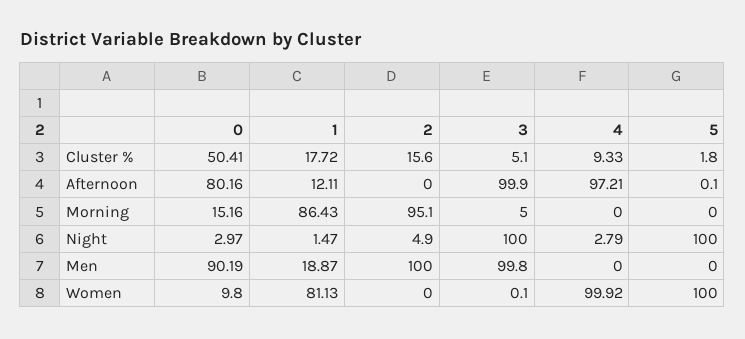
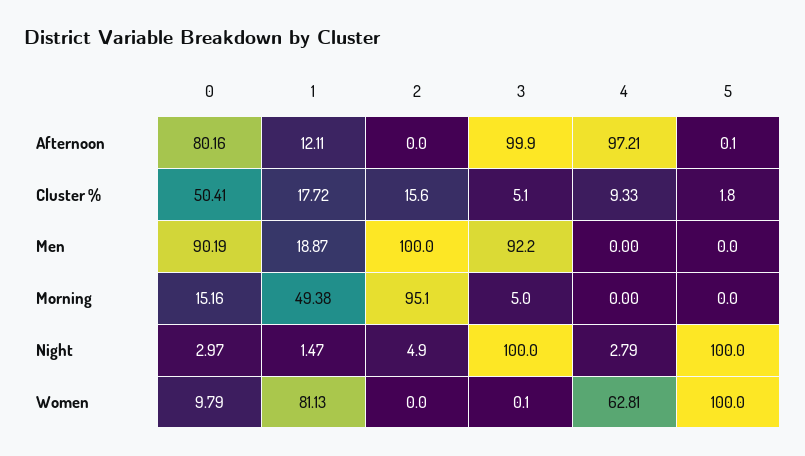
1, Morning: 86.43 -> 49.38
3, Men: 99.8 -> 92.2
0, Women: 9.8 -> 9.79
4, Women: 99.92 -> 62.81

